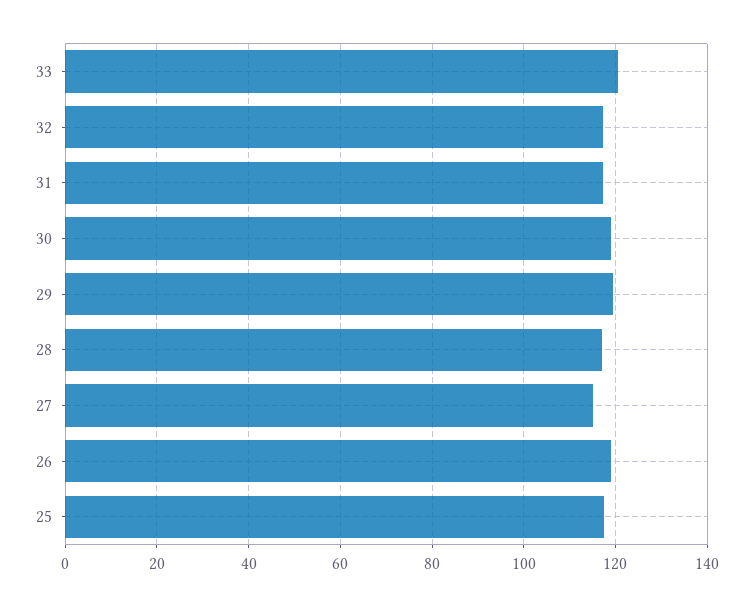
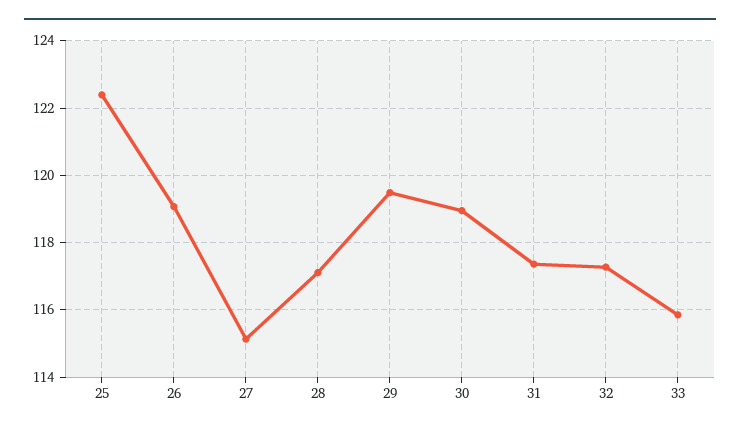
33: 120 -> 115.8
25: 118 -> 122.4

